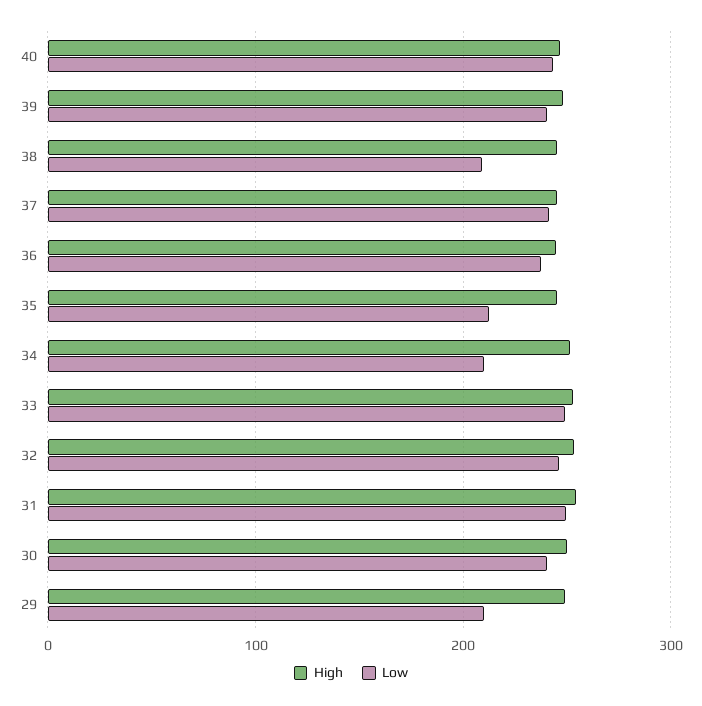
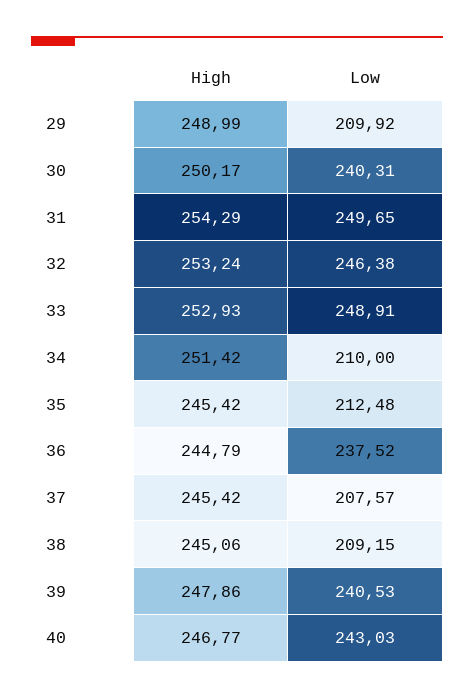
Low, 37: 240 -> 207.57

